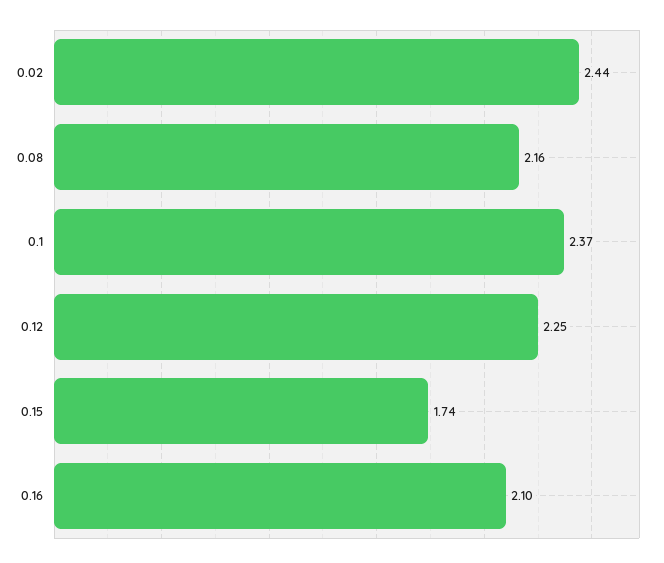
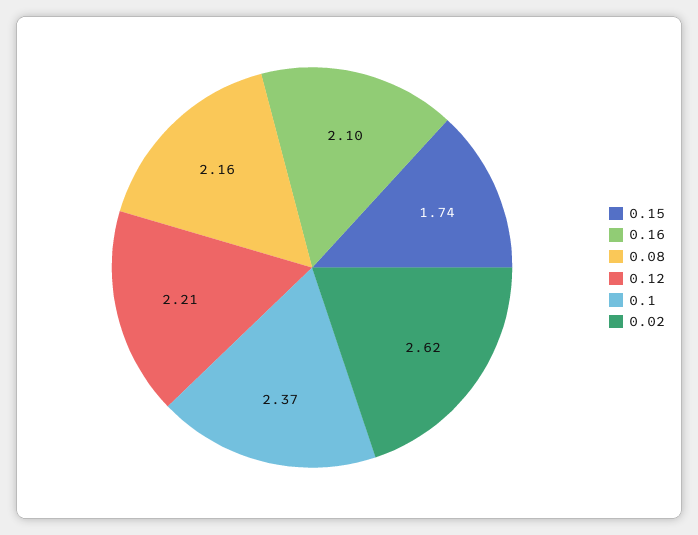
0.02: 2.44 -> 2.62
0.12: 2.25 -> 2.21

